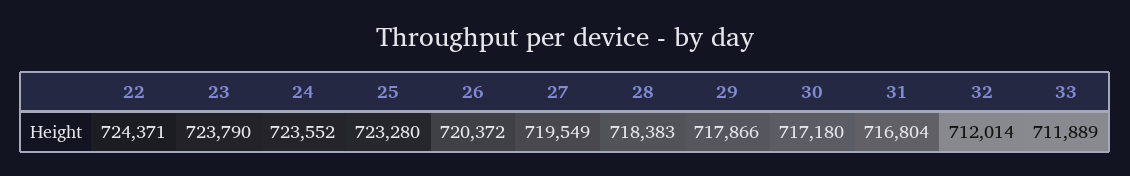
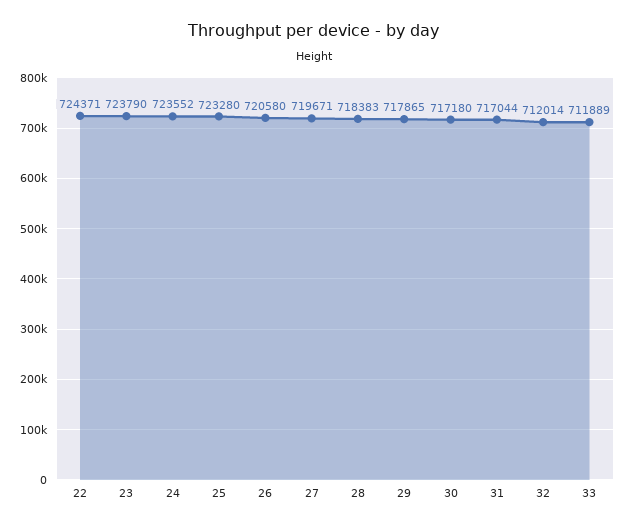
26: 720372 -> 720580
27: 719549 -> 719671
29: 717866 -> 717865
31: 716804 -> 717044

